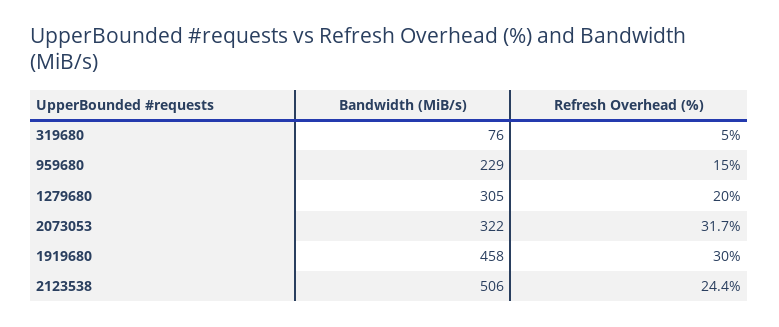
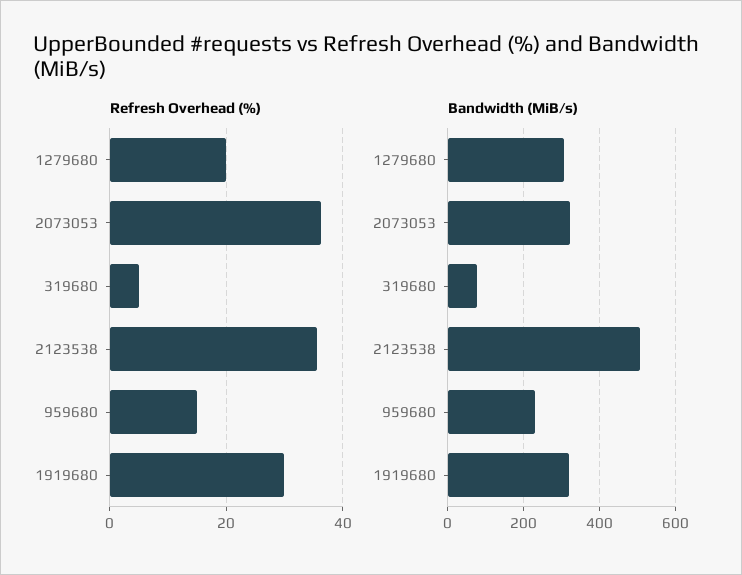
Refresh Overhead (%), 2073053: 31.7 -> 36
Bandwidth (MiB/s), 1919680: 458 -> 320
Refresh Overhead (%), 2123538: 24.4 -> 36

